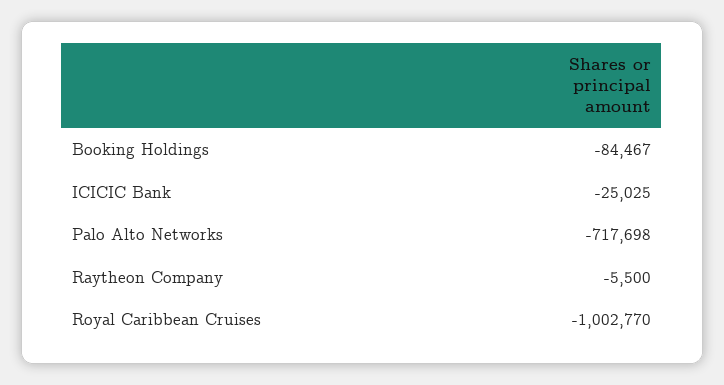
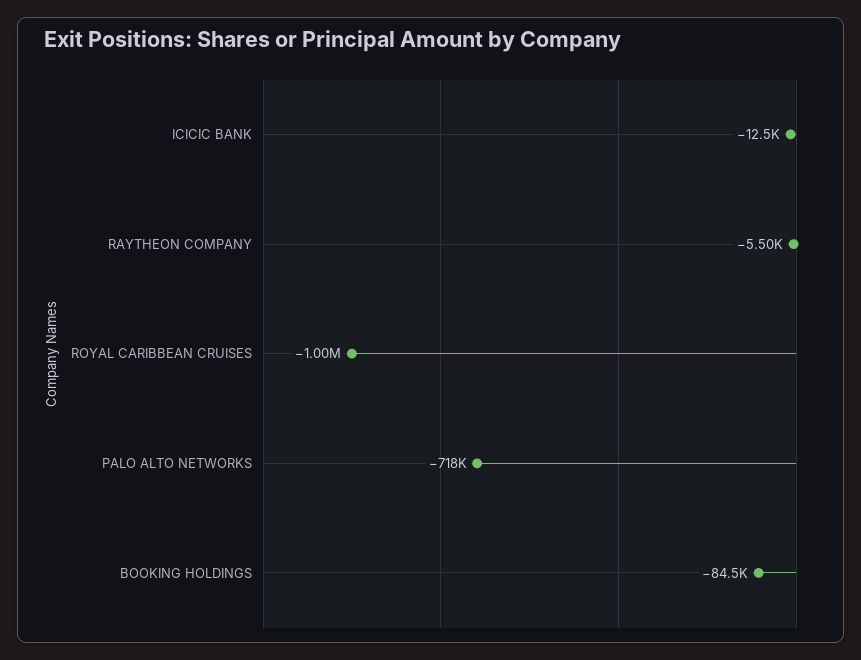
ICICIC Bank: -25025 -> -12500

